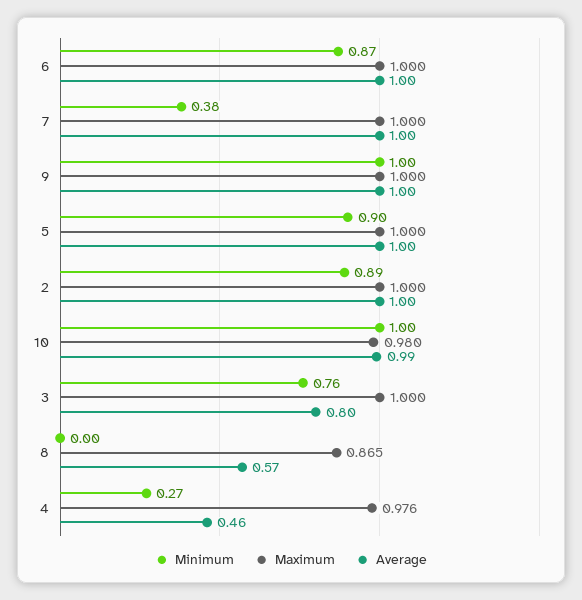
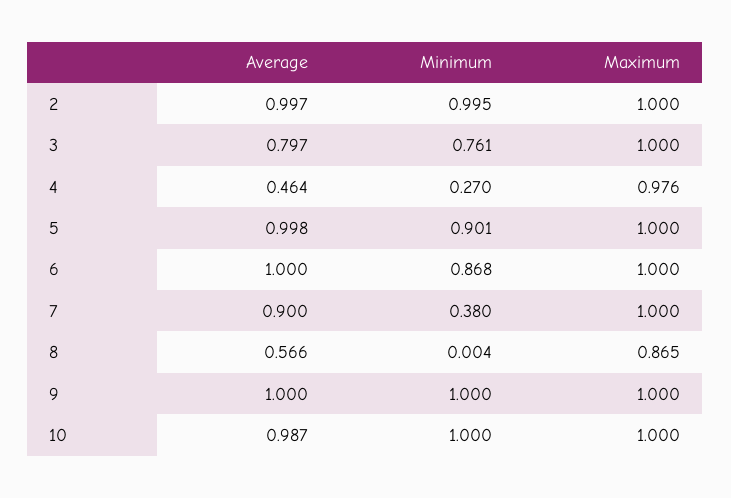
Average, 7: 1 -> 0.9
Minimum, 2: 0.89 -> 0.995
Maximum, 10: 0.98 -> 1

